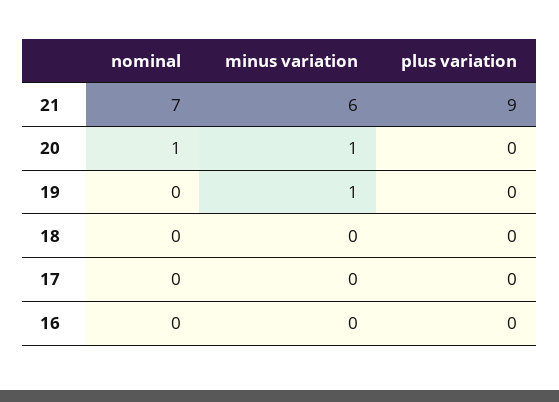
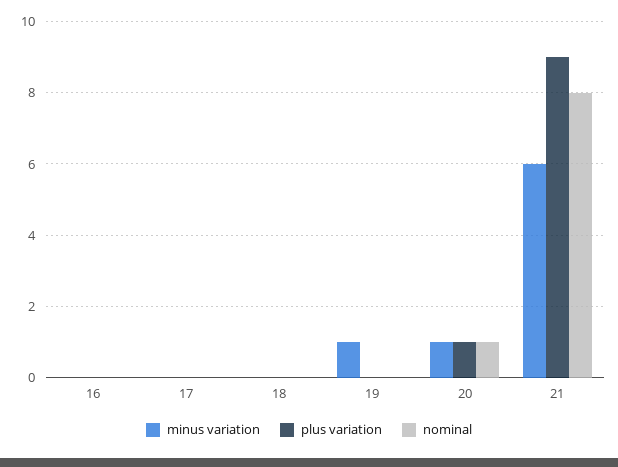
nominal, 21: 7 -> 8
plus variation, 20: 0 -> 1

